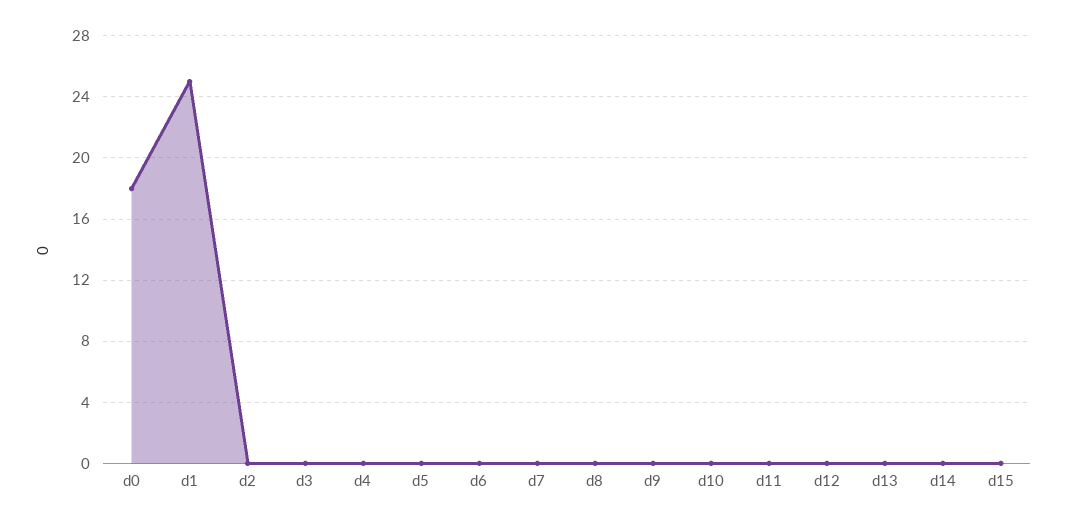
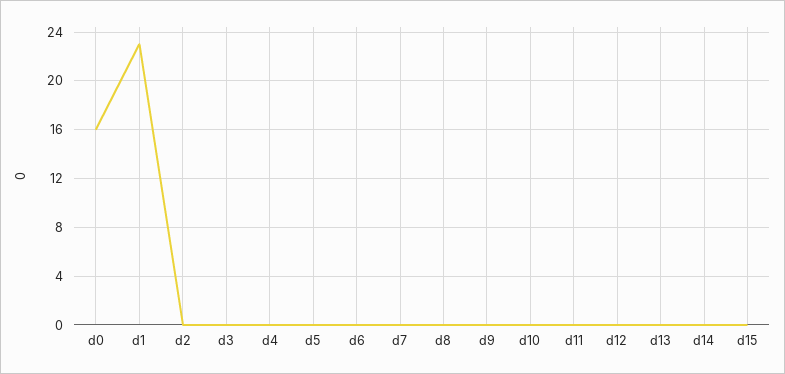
d0: 18 -> 16
d1: 25 -> 23

